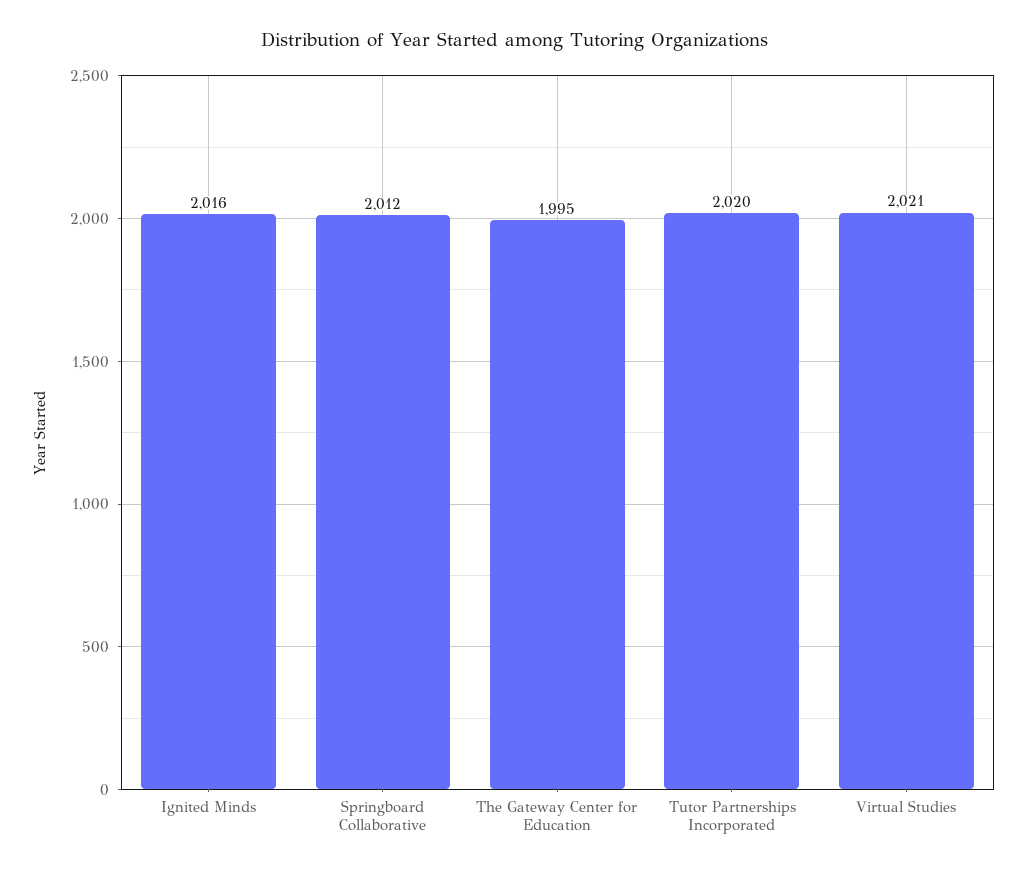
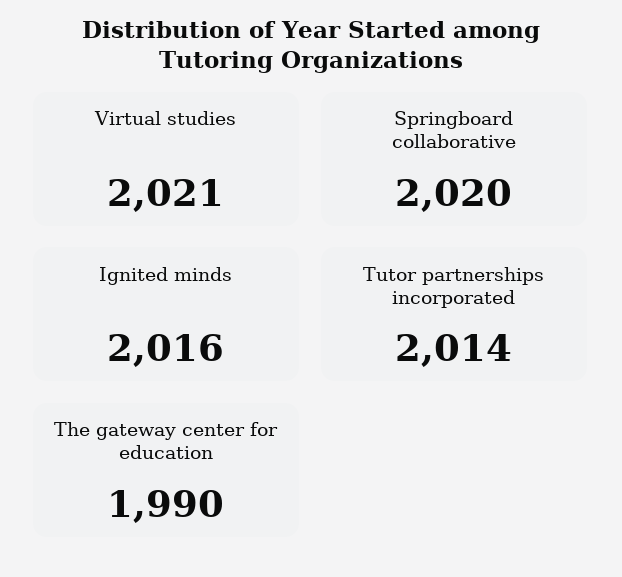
Springboard Collaborative: 2012 -> 2020
The Gateway Center for Education: 1995 -> 1990
Tutor Partnerships Incorporated: 2020 -> 2014

